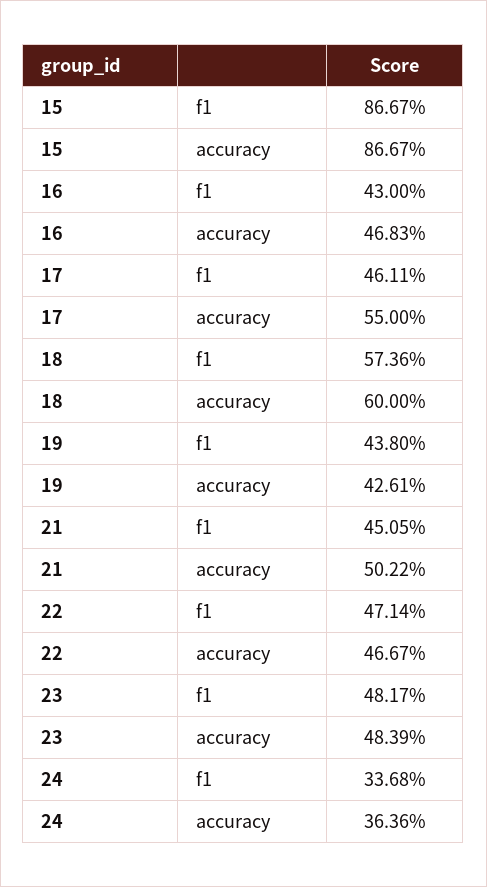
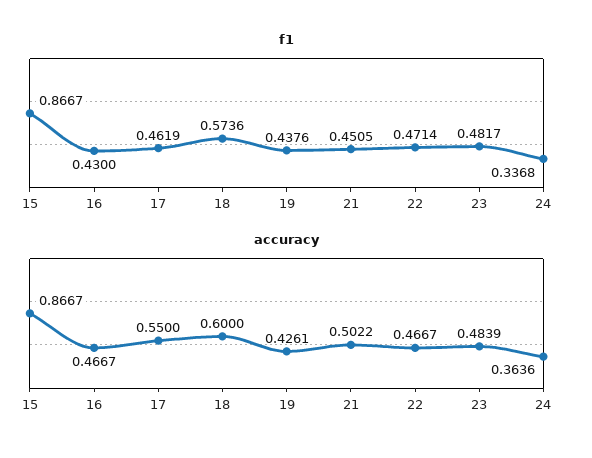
accuracy, 16: 0.4683 -> 0.4667
f1, 17: 0.4611 -> 0.4619
f1, 19: 0.438 -> 0.4376

